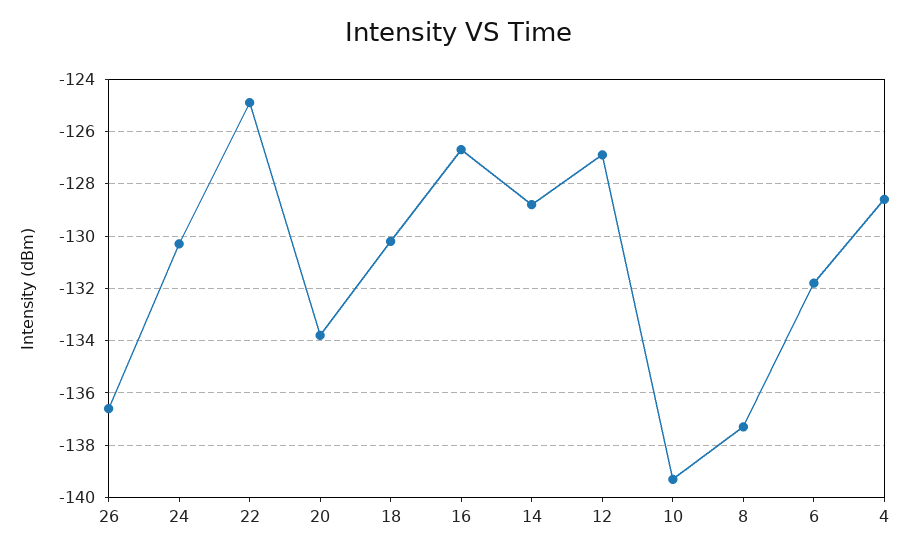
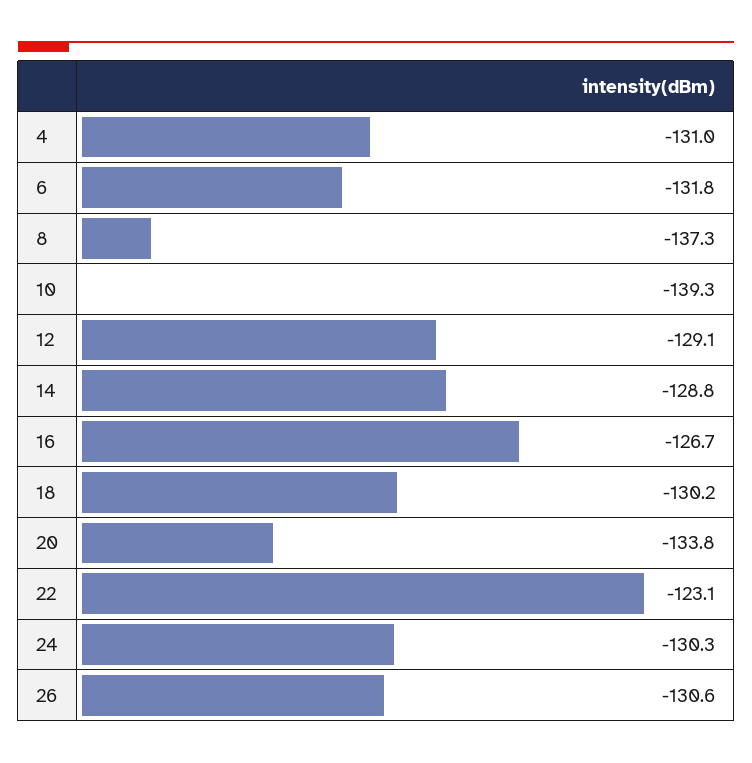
26: -136.5 -> -130.6
22: -125 -> -123.1
12: -127 -> -129.1
4: -128.5 -> -131

